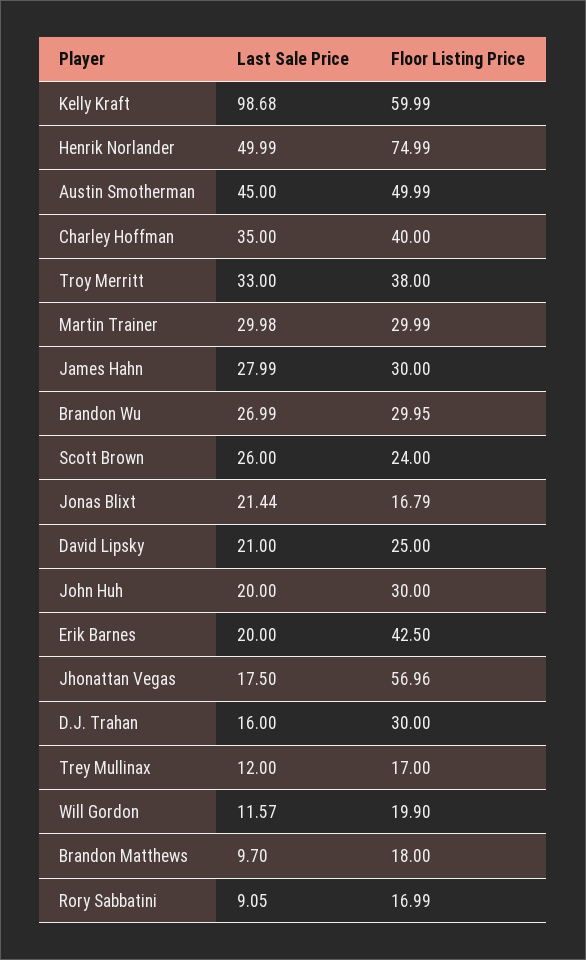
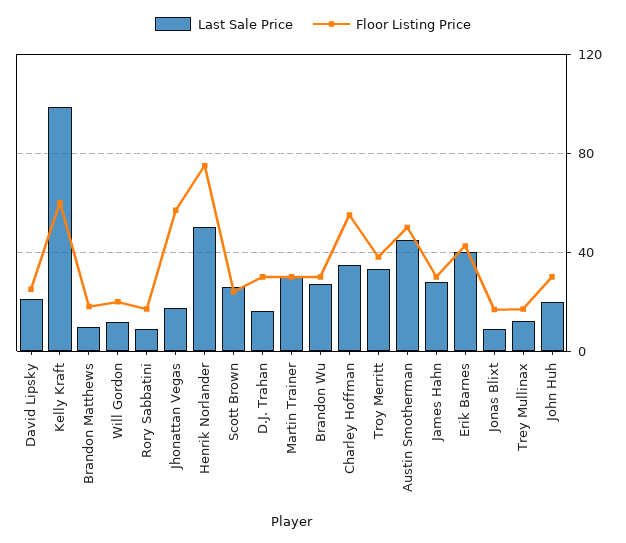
Floor Listing Price, Charley Hoffman: 40 -> 55
Last Sale Price, Jonas Blixt: 21.44 -> 10
Last Sale Price, Erik Barnes: 20 -> 40

